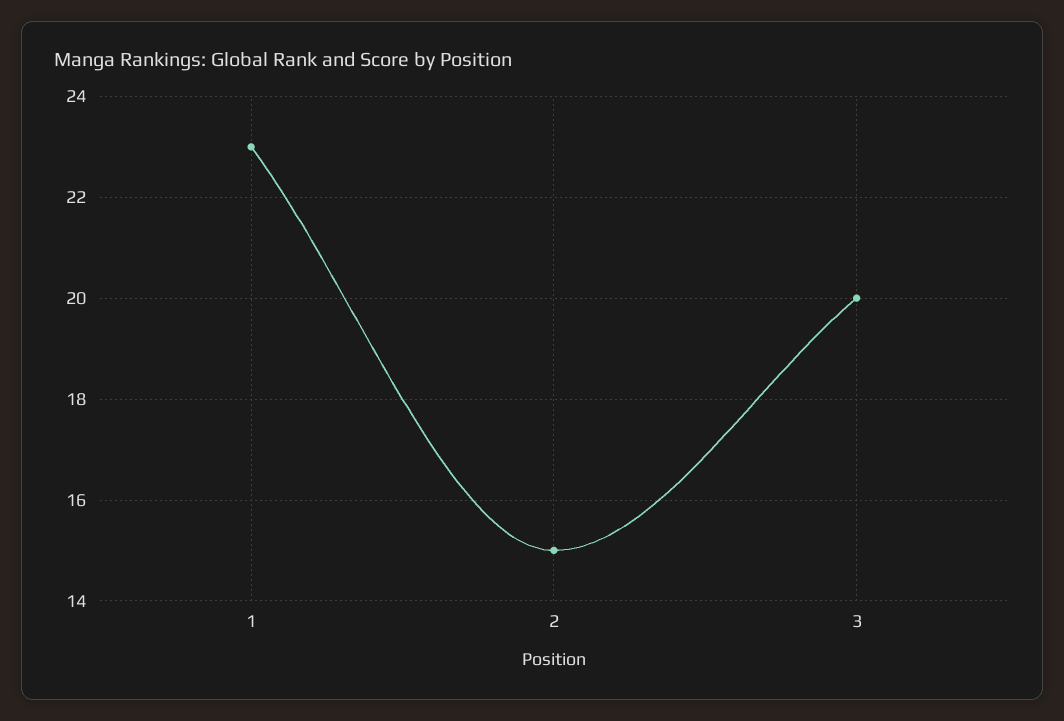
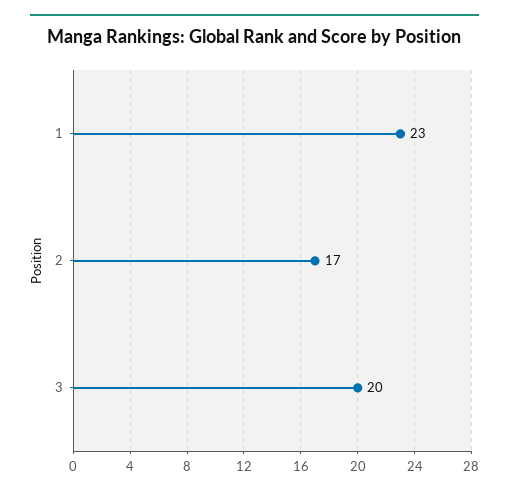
2: 15 -> 17

